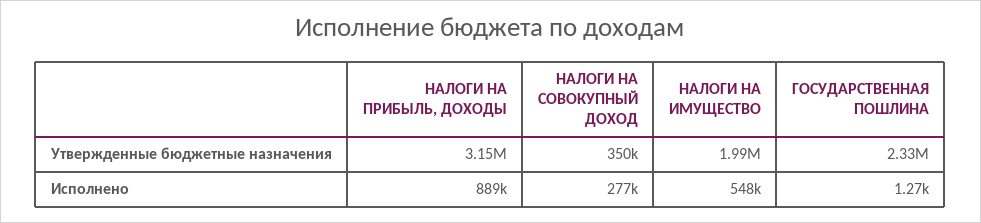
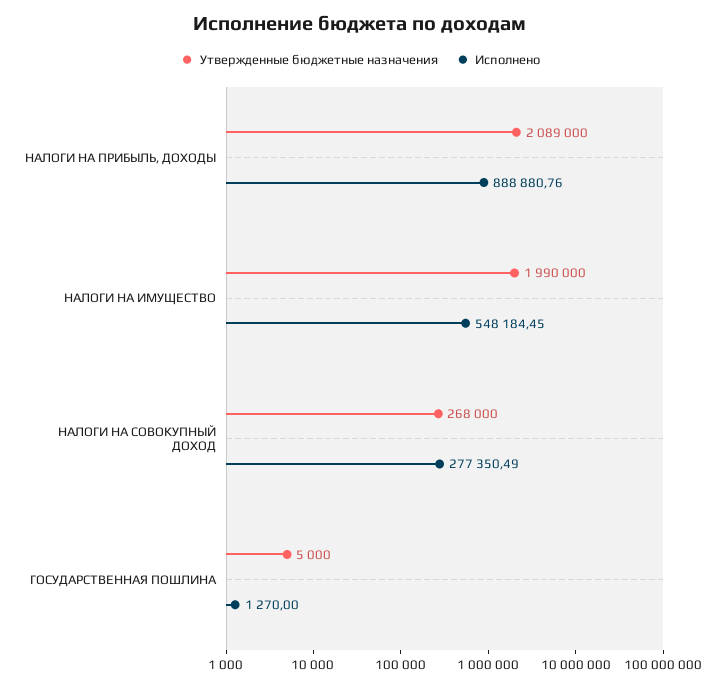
Утвержденные бюджетные назначения, НАЛОГИ НА ПРИБЫЛЬ, ДОХОДЫ: 3150000 -> 2089000
Утвержденные бюджетные назначения, НАЛОГИ НА СОВОКУПНЫЙ ДОХОД: 350000 -> 268000
Утвержденные бюджетные назначения, ГОСУДАРСТВЕННАЯ ПОШЛИНА: 2330000 -> 5000

